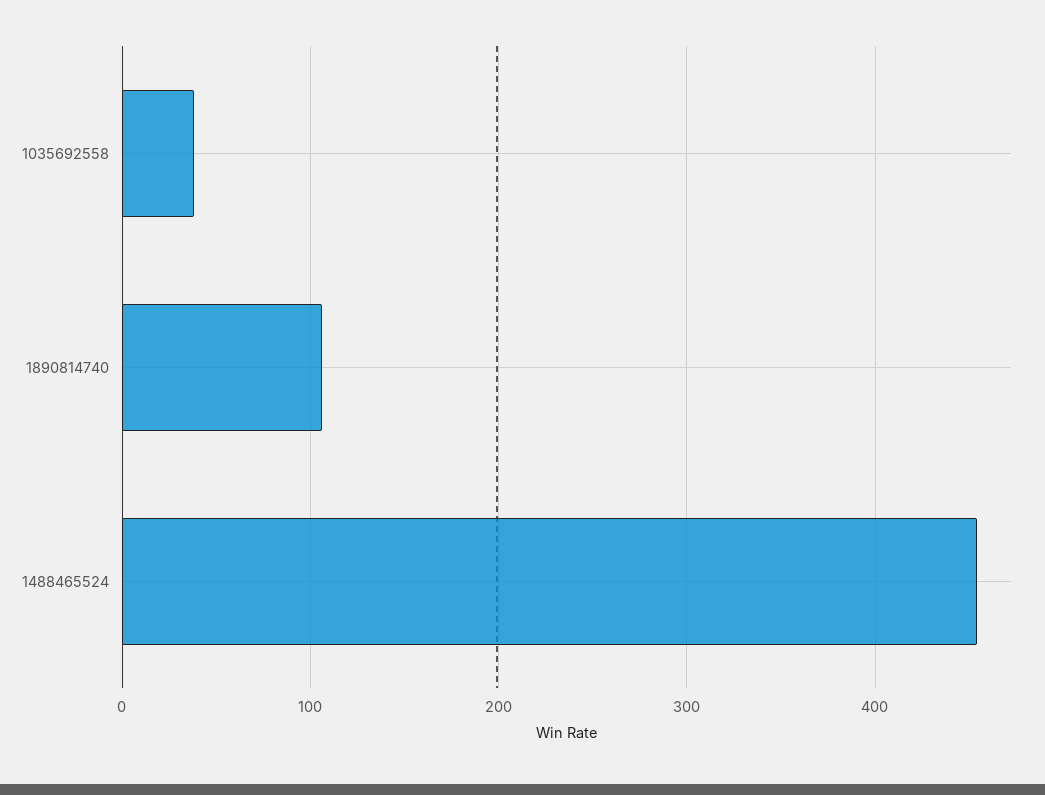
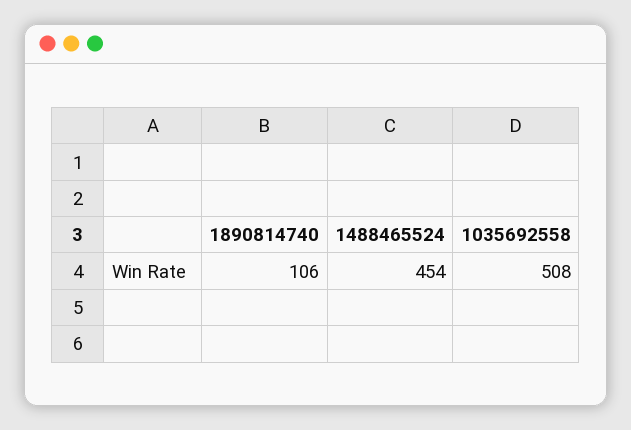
1035692558: 40 -> 508

